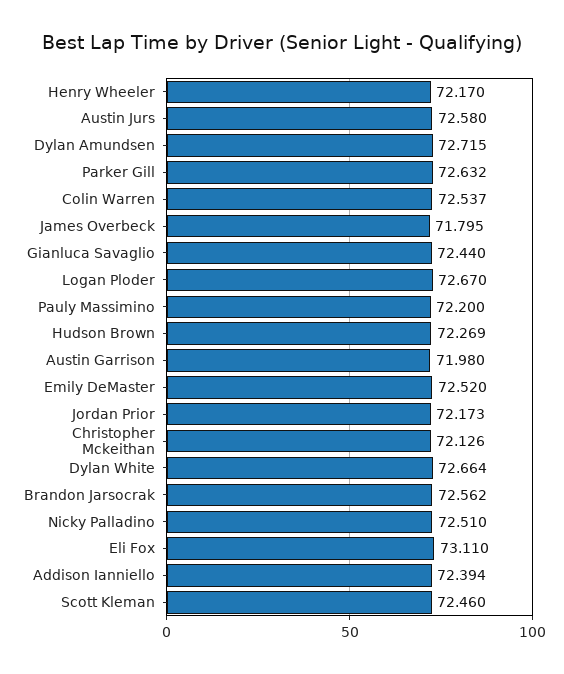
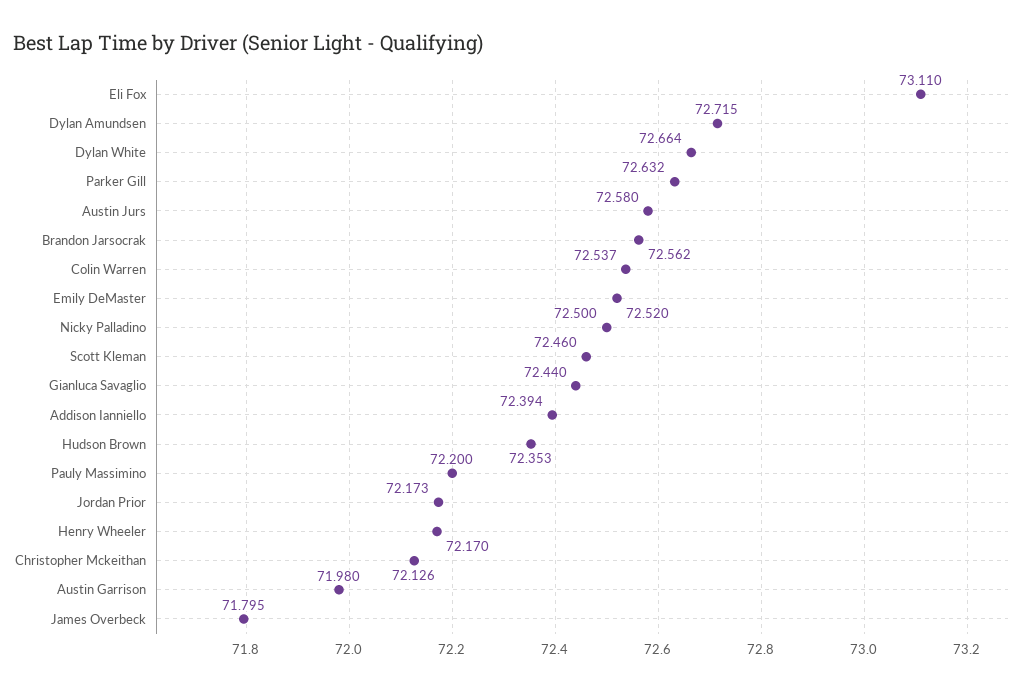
Logan Ploder: 72.67 -> none
Hudson Brown: 72.269 -> 72.353
Nicky Palladino: 72.51 -> 72.5

